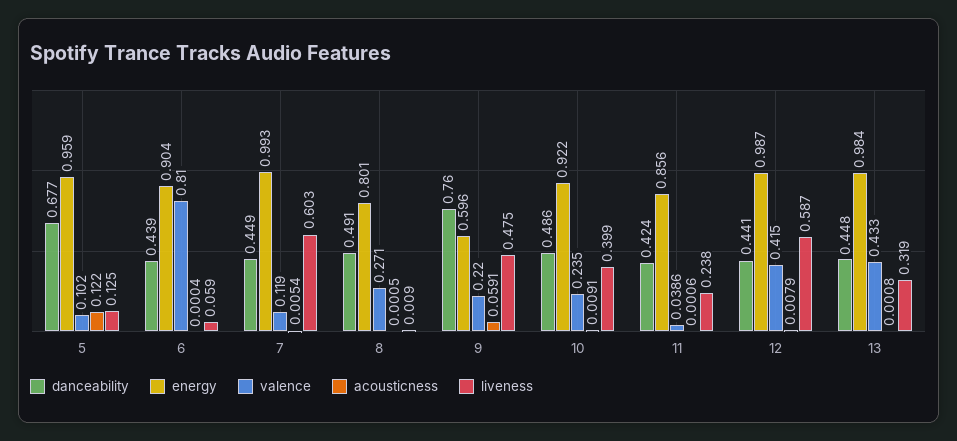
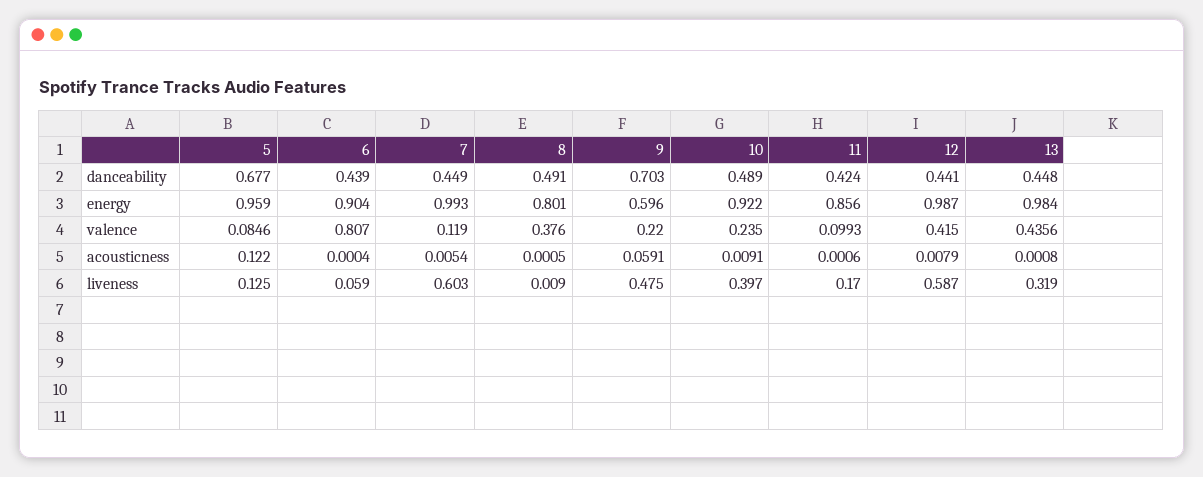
valence, 5: 0.102 -> 0.0846
valence, 6: 0.81 -> 0.807
valence, 8: 0.271 -> 0.376
danceability, 9: 0.76 -> 0.703
danceability, 10: 0.486 -> 0.489
liveness, 10: 0.399 -> 0.397
valence, 11: 0.0386 -> 0.0993
liveness, 11: 0.238 -> 0.17
valence, 13: 0.433 -> 0.4356

